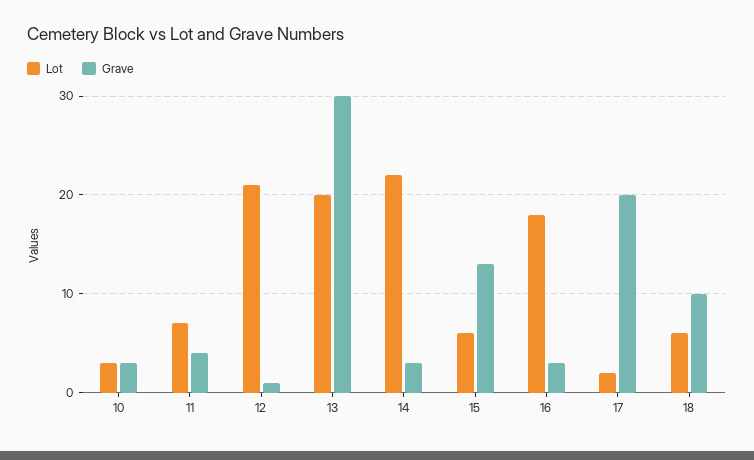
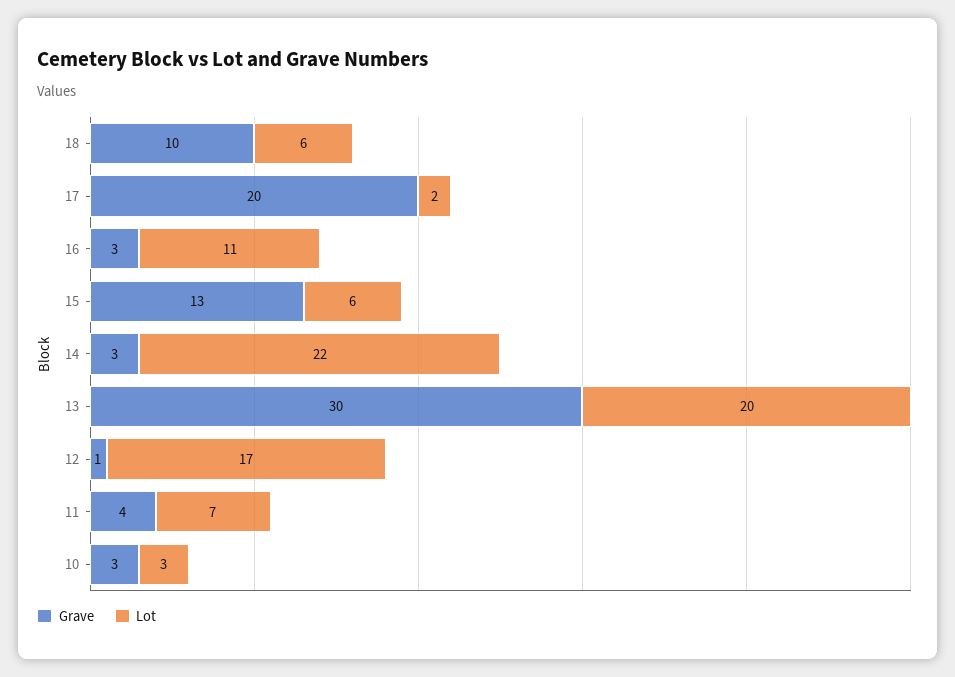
Lot, 12: 21 -> 17
Lot, 16: 18 -> 11

